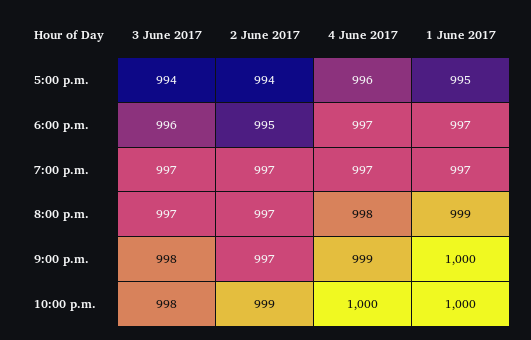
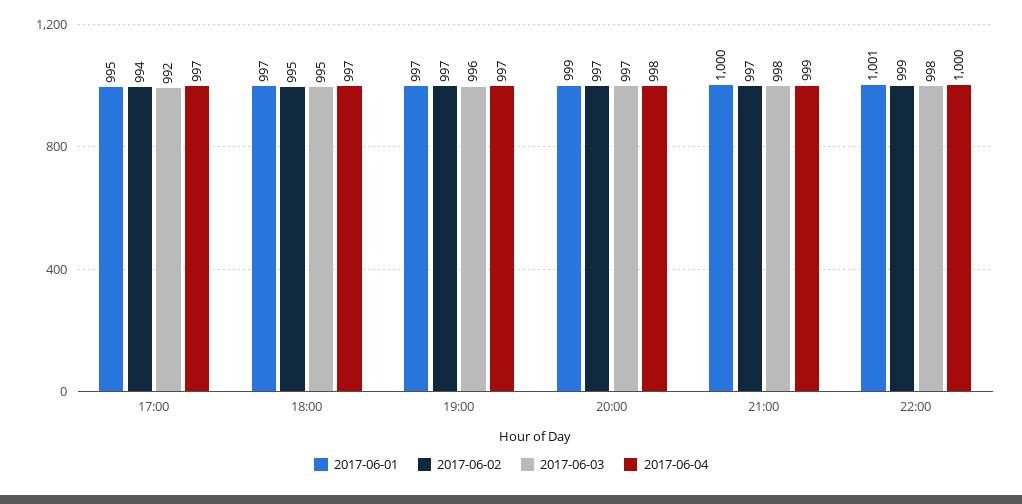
3 June 2017, 5:00 p.m.: 994 -> 992
4 June 2017, 5:00 p.m.: 996 -> 997
3 June 2017, 6:00 p.m.: 996 -> 995
3 June 2017, 7:00 p.m.: 997 -> 996
1 June 2017, 10:00 p.m.: 1000 -> 1001

